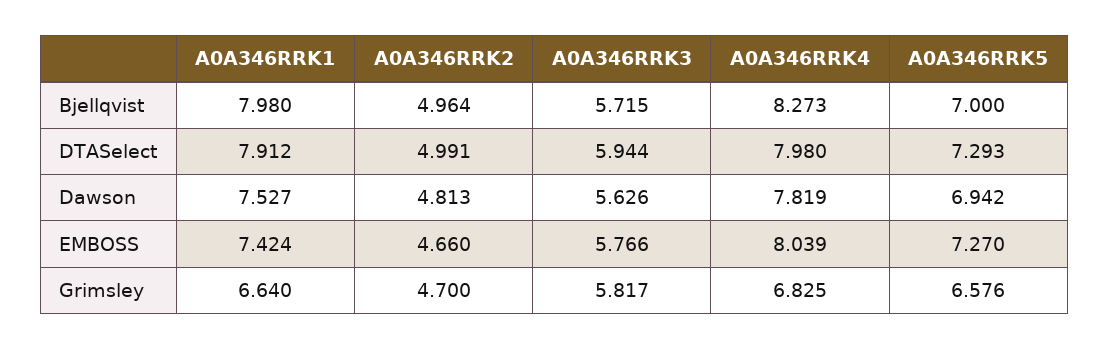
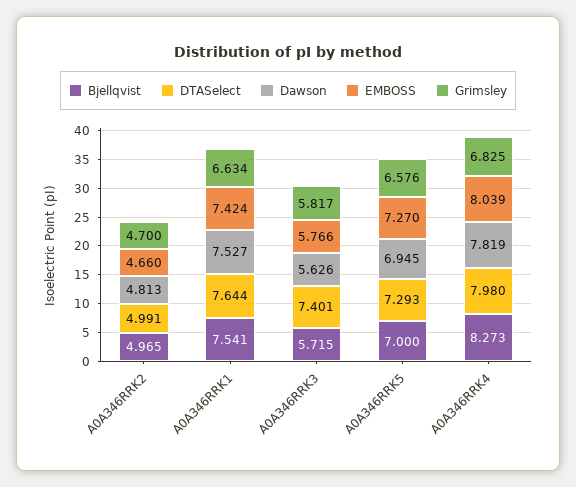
Bjellqvist, A0A346RRK1: 7.98 -> 7.541
Bjellqvist, A0A346RRK2: 4.964 -> 4.965
DTASelect, A0A346RRK1: 7.912 -> 7.644
DTASelect, A0A346RRK3: 5.944 -> 7.401
Dawson, A0A346RRK5: 6.942 -> 6.945
Grimsley, A0A346RRK1: 6.64 -> 6.634

